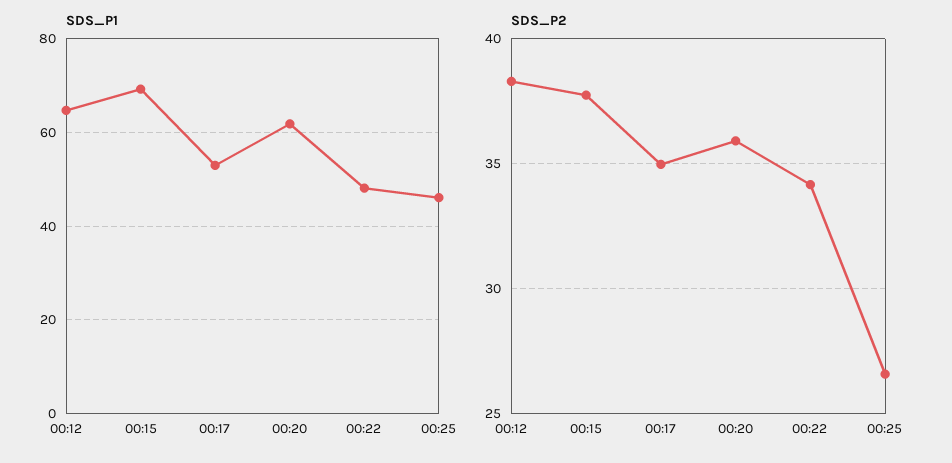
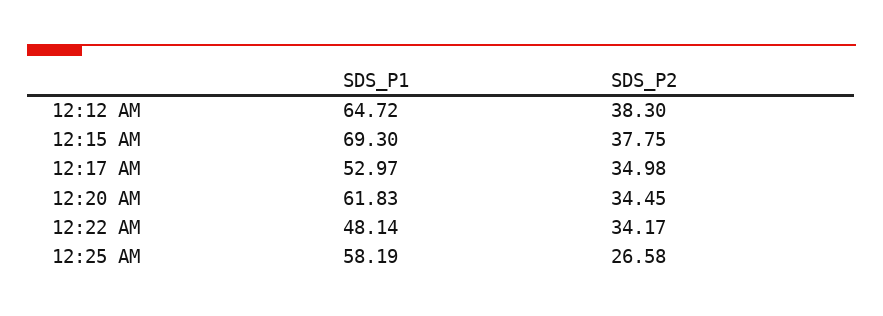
SDS_P1, 00:25: 46 -> 58.19
SDS_P2, 00:20: 36 -> 34.45

